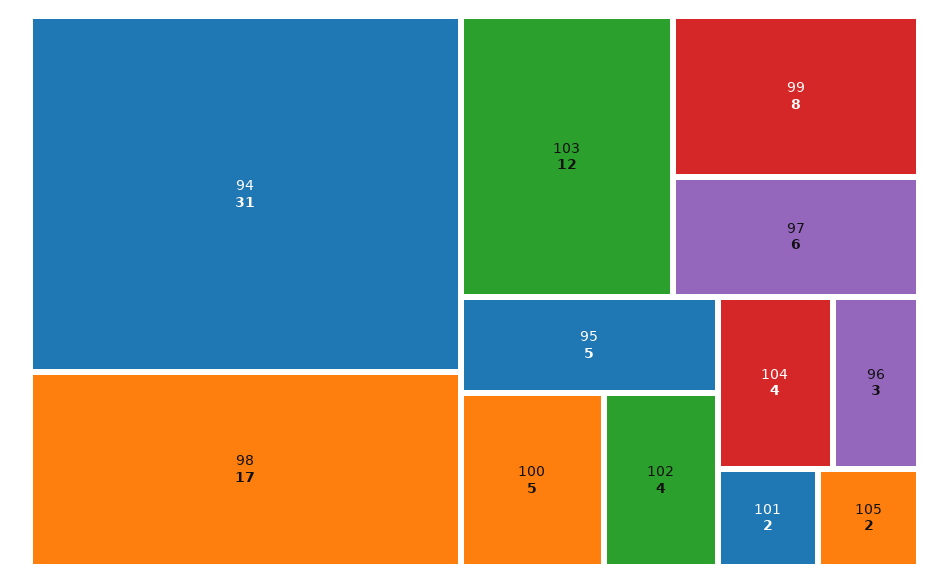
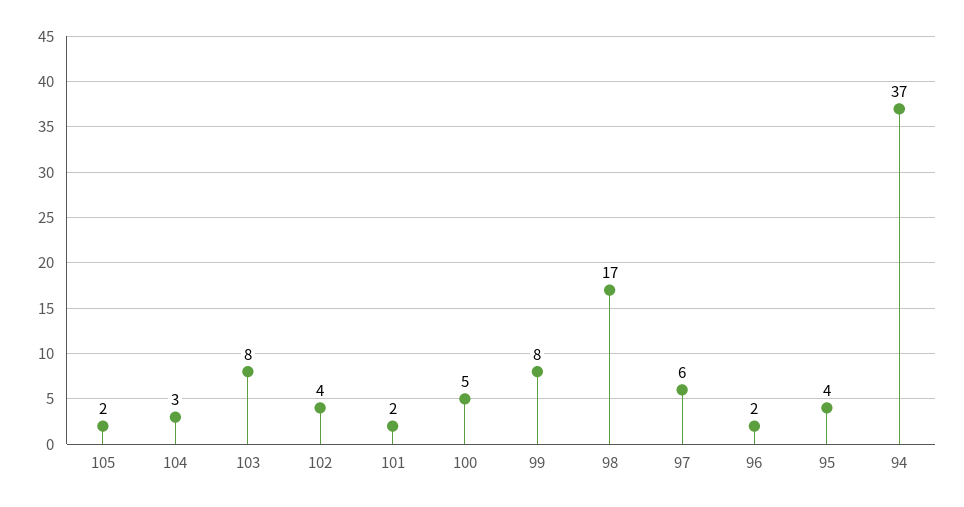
94: 31 -> 37
103: 12 -> 8
95: 5 -> 4
104: 4 -> 3
96: 3 -> 2

